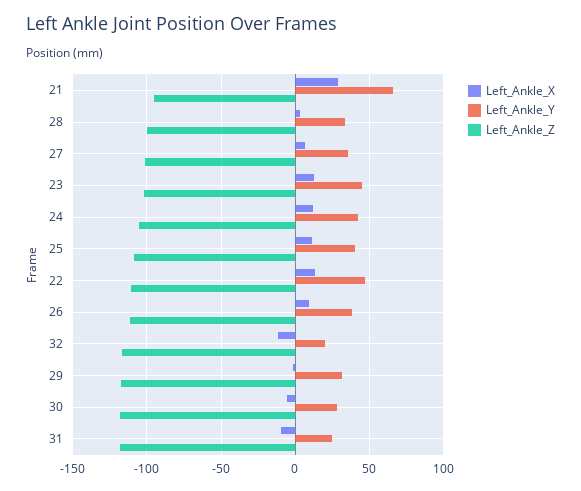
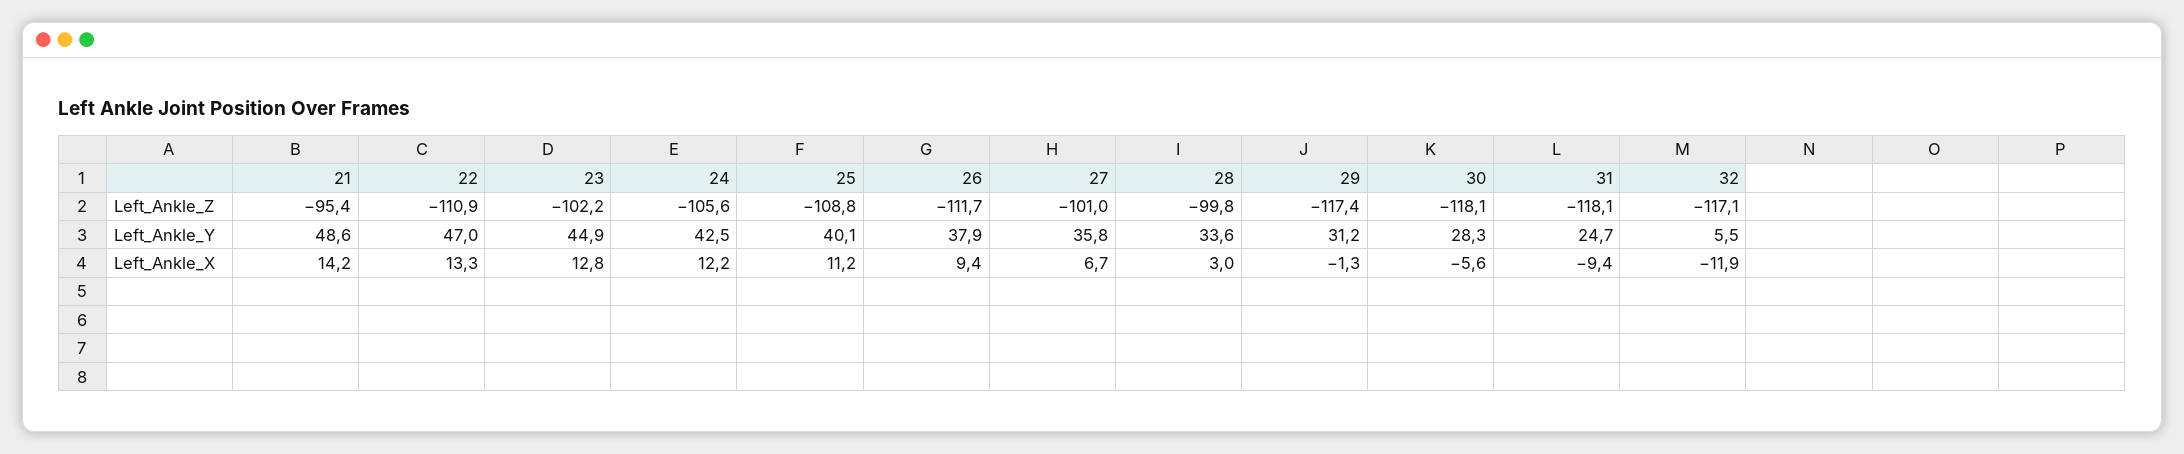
Left_Ankle_X, 21: 30 -> 14.2
Left_Ankle_Y, 21: 65 -> 48.6
Left_Ankle_Y, 32: 20 -> 5.5

